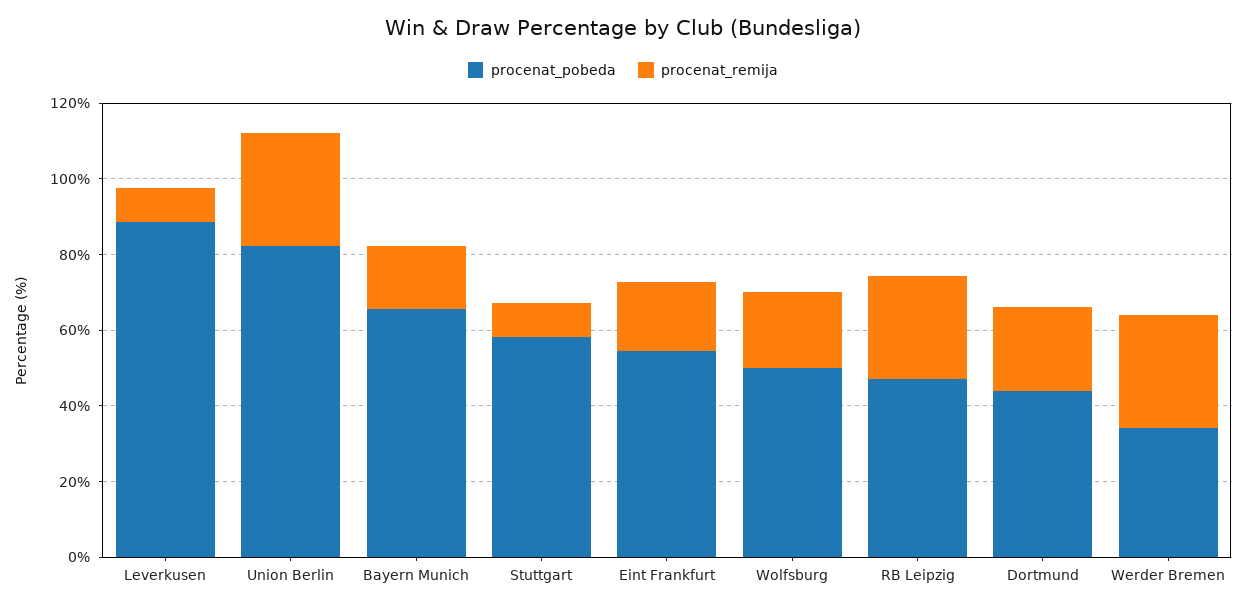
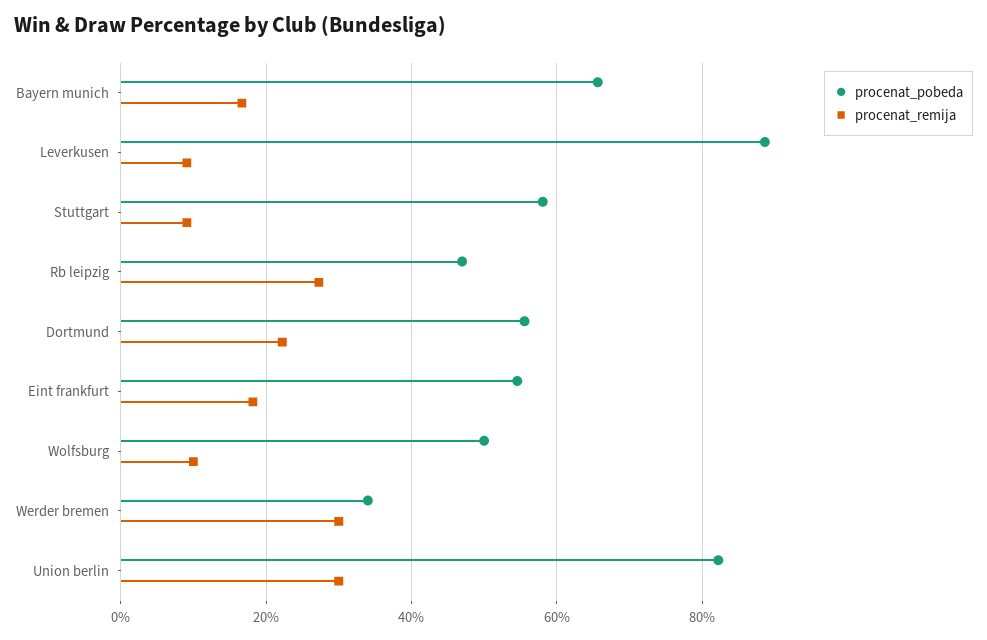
procenat_remija, Wolfsburg: 20 -> 10
procenat_pobeda, Dortmund: 45 -> 56

